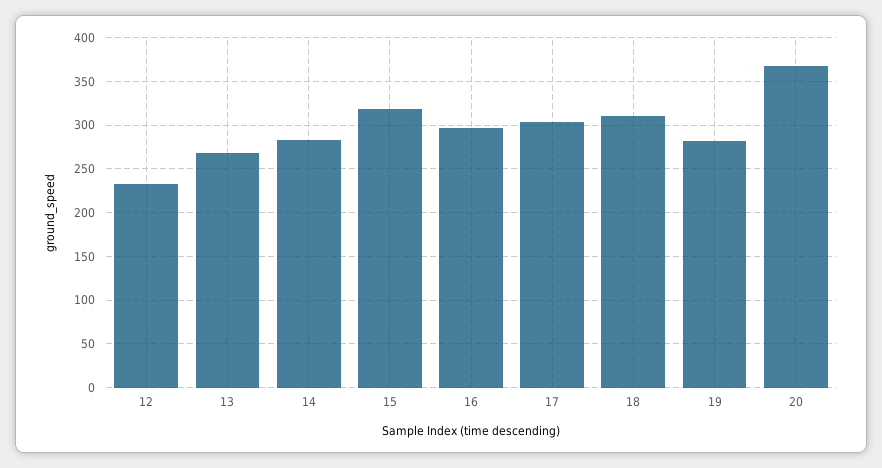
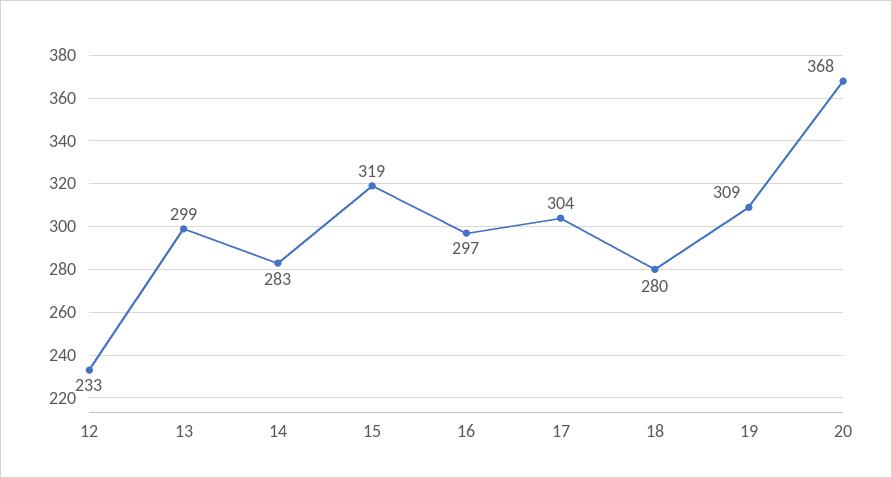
13: 270 -> 299
18: 310 -> 280
19: 280 -> 309

